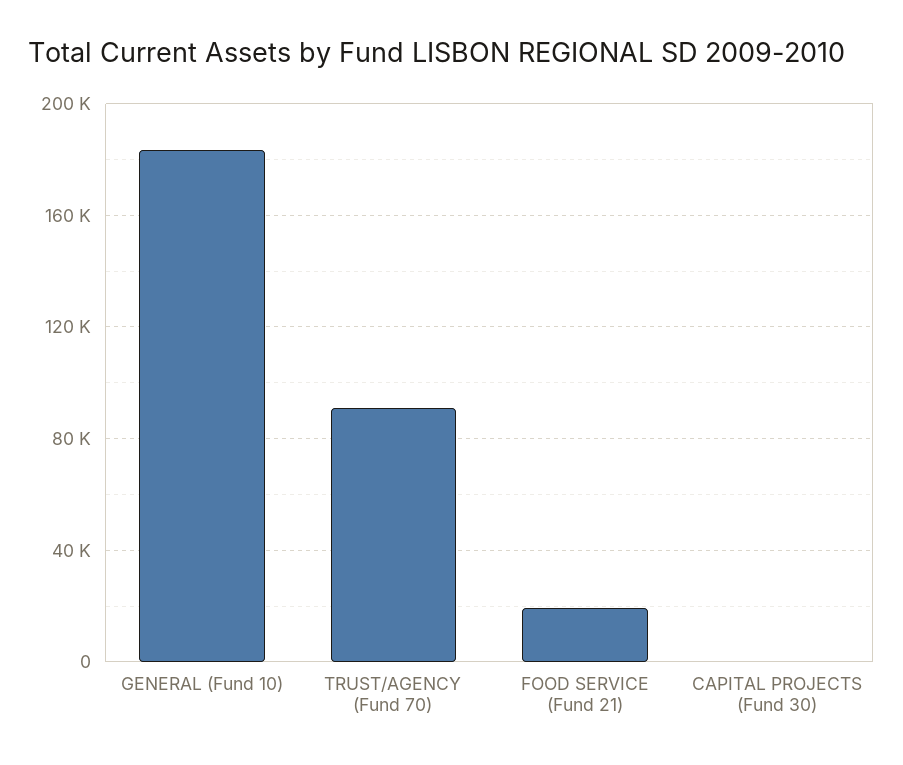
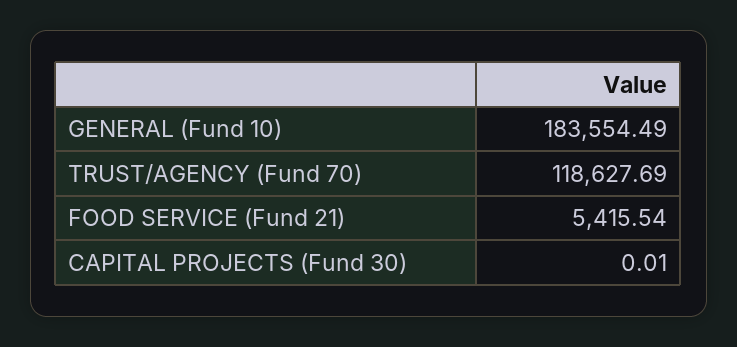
TRUST/AGENCY (Fund 70): 90000 -> 118627.69
FOOD SERVICE (Fund 21): 20000 -> 5415.54

